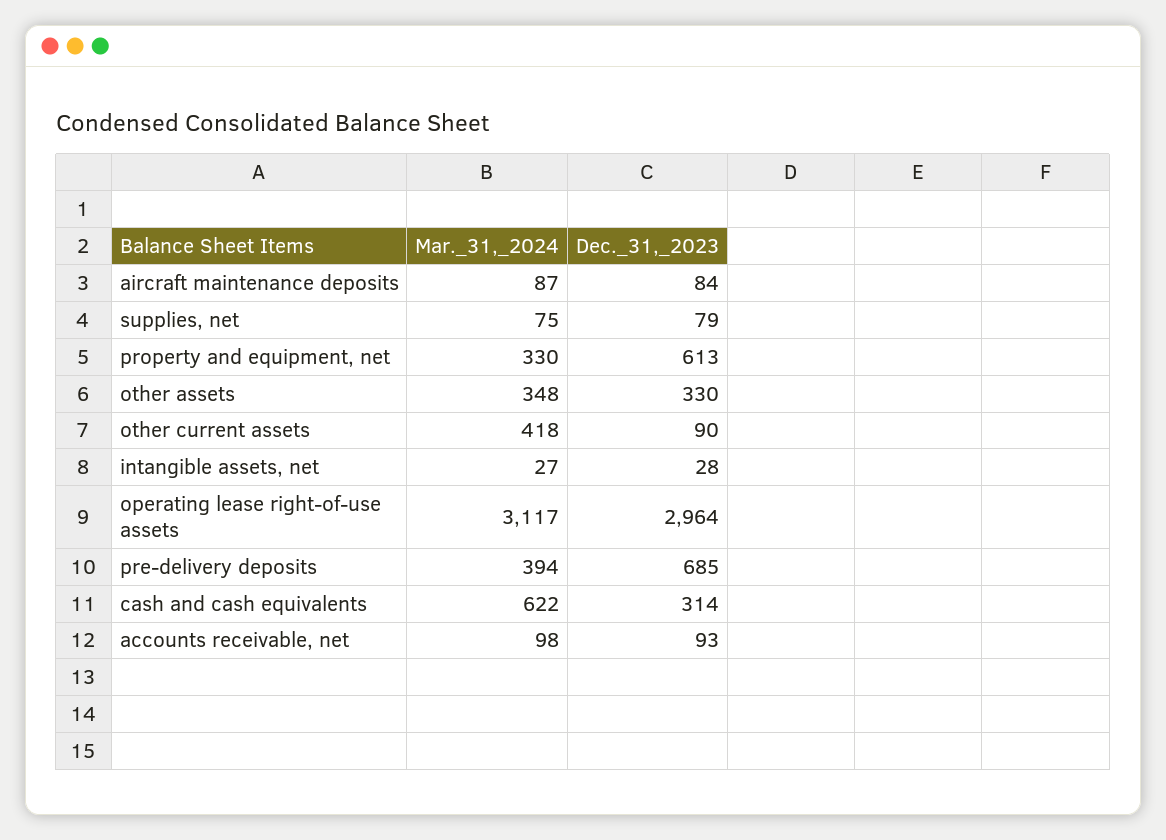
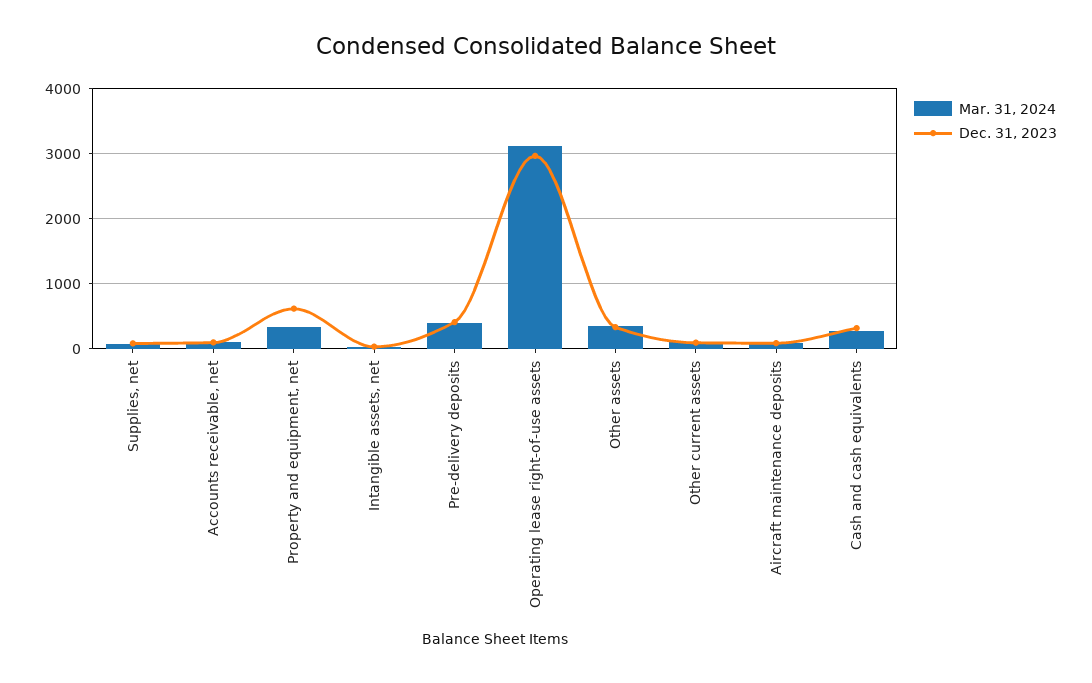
Mar._31,_2024, other current assets: 418 -> 100
Dec._31,_2023, pre-delivery deposits: 685 -> 400
Mar._31,_2024, cash and cash equivalents: 622 -> 300

